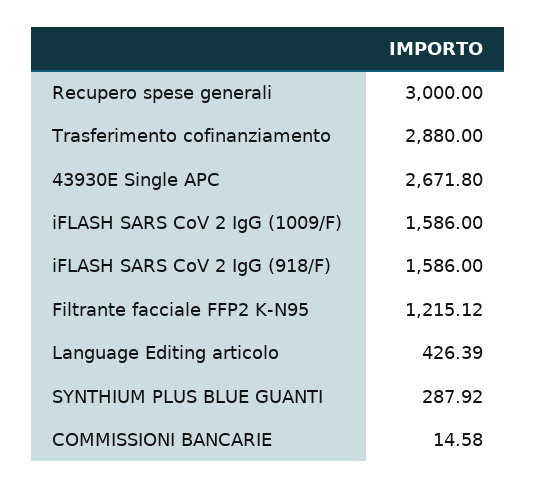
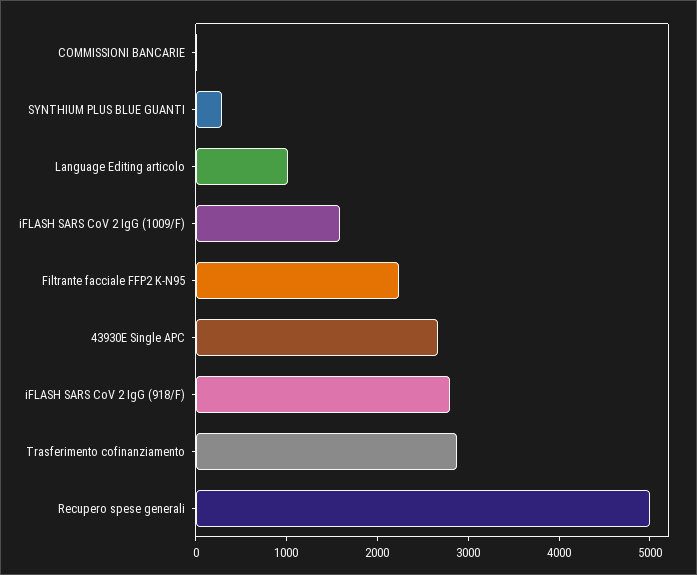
Recupero spese generali: 3000 -> 5000
iFLASH SARS CoV 2 IgG (918/F): 1586 -> 2800
Filtrante facciale FFP2 K-N95: 1215.12 -> 2200
Language Editing articolo: 426.39 -> 1000

